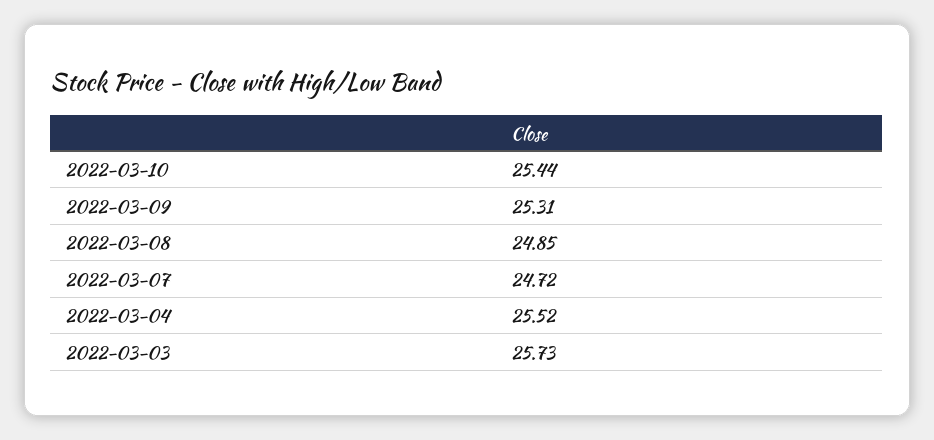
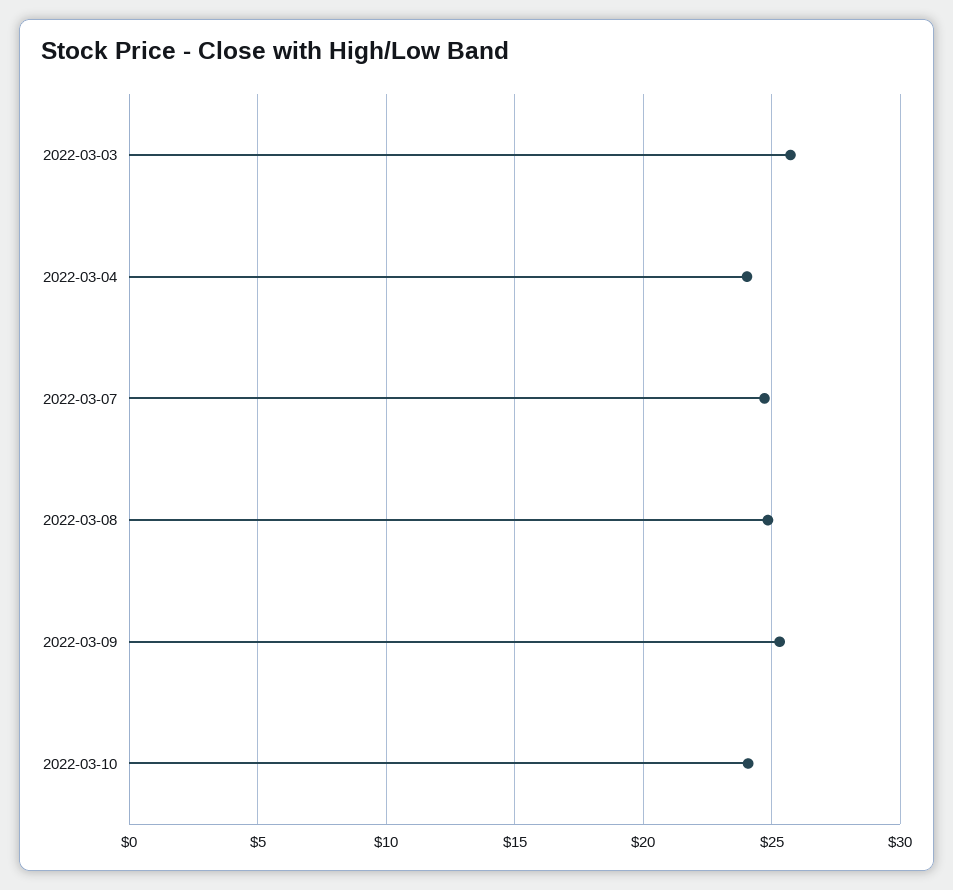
2022-03-10: 25.44 -> 24
2022-03-04: 25.52 -> 24

